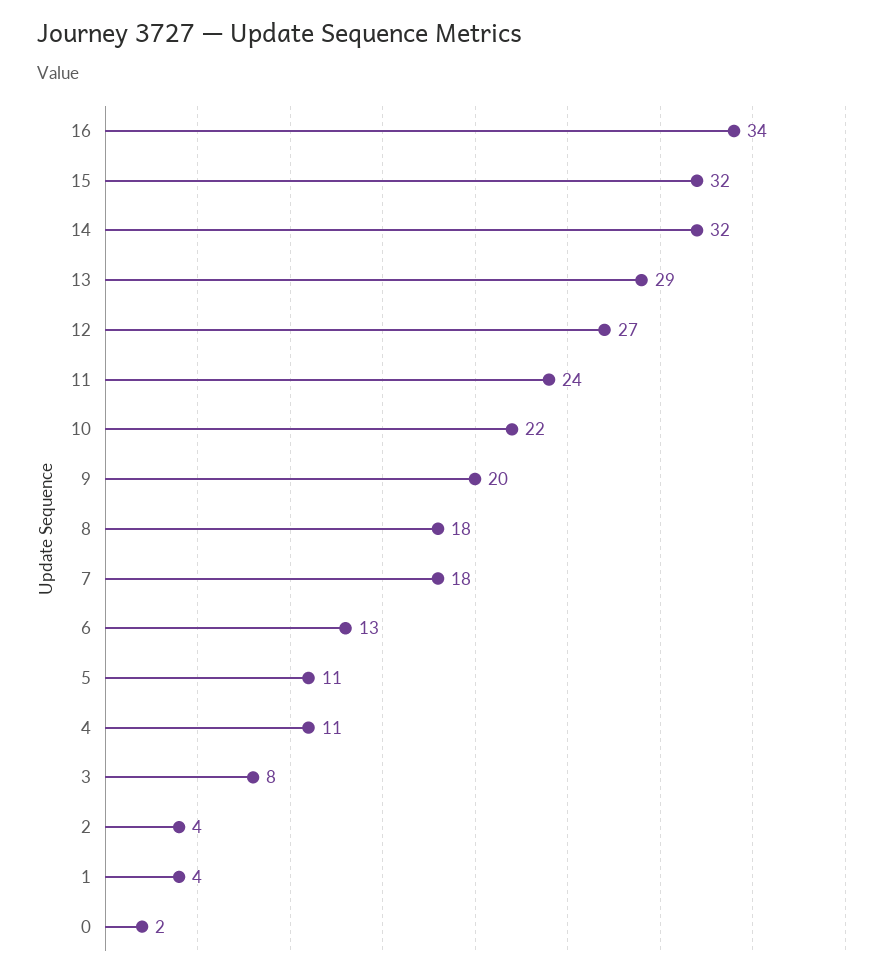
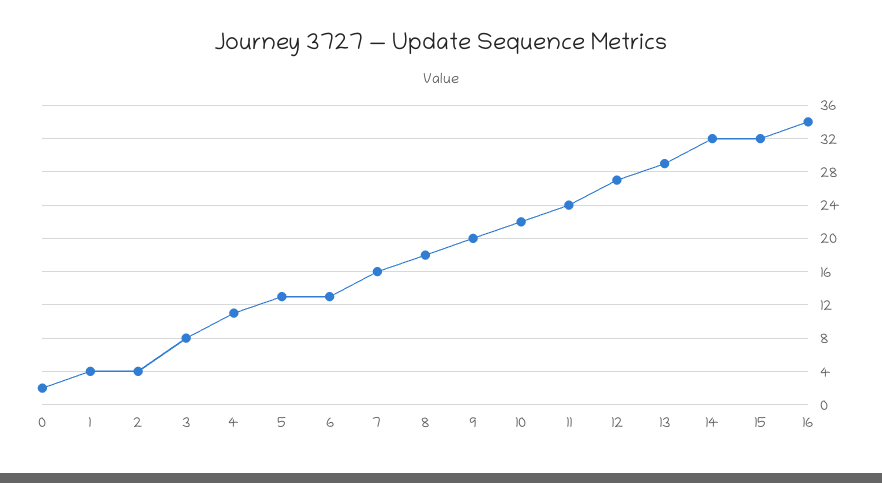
7: 18 -> 16
5: 11 -> 13

